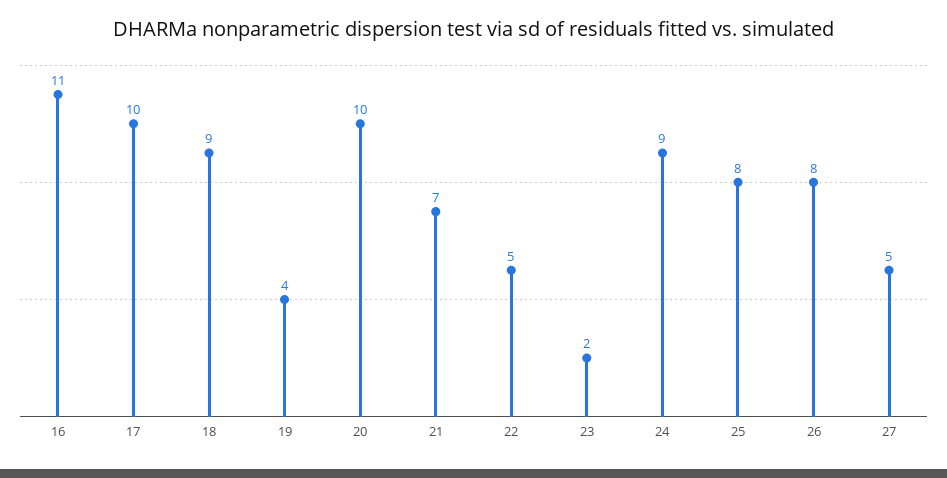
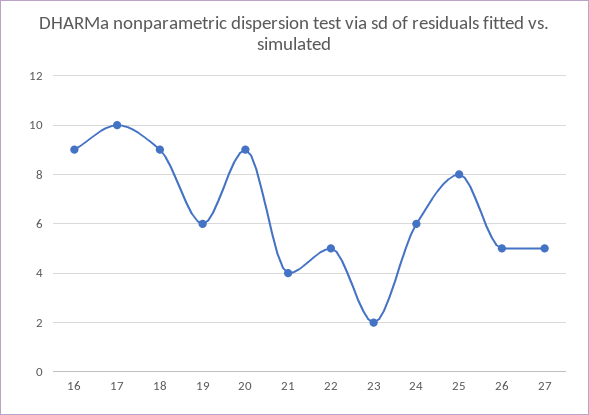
16: 11 -> 9
19: 4 -> 6
20: 10 -> 9
21: 7 -> 4
24: 9 -> 6
26: 8 -> 5

